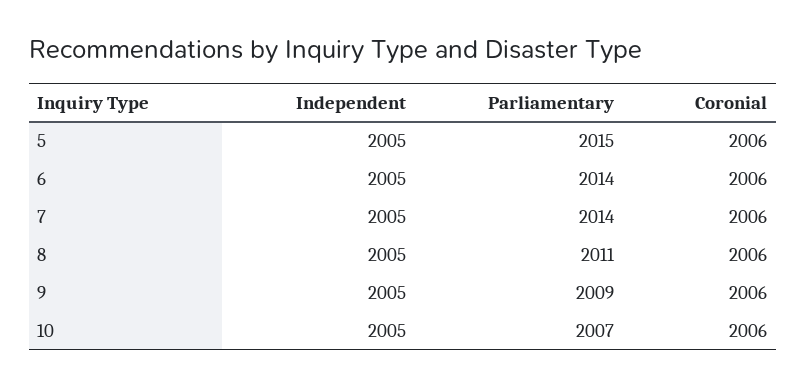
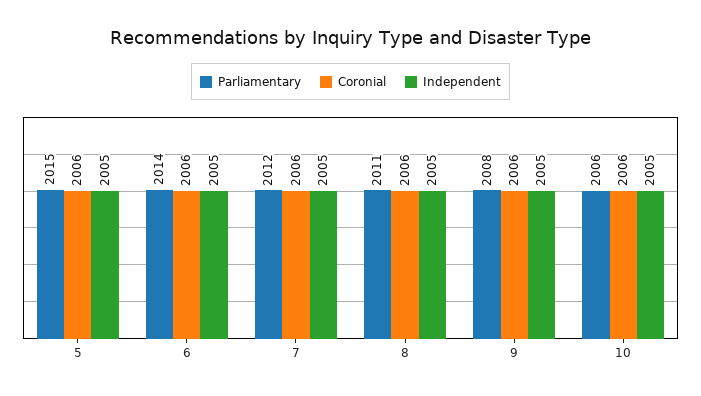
Parliamentary, 7: 2014 -> 2012
Parliamentary, 9: 2009 -> 2008
Parliamentary, 10: 2007 -> 2006

